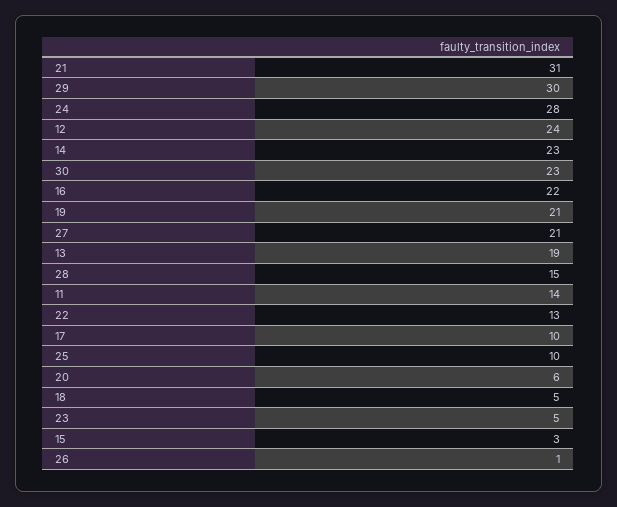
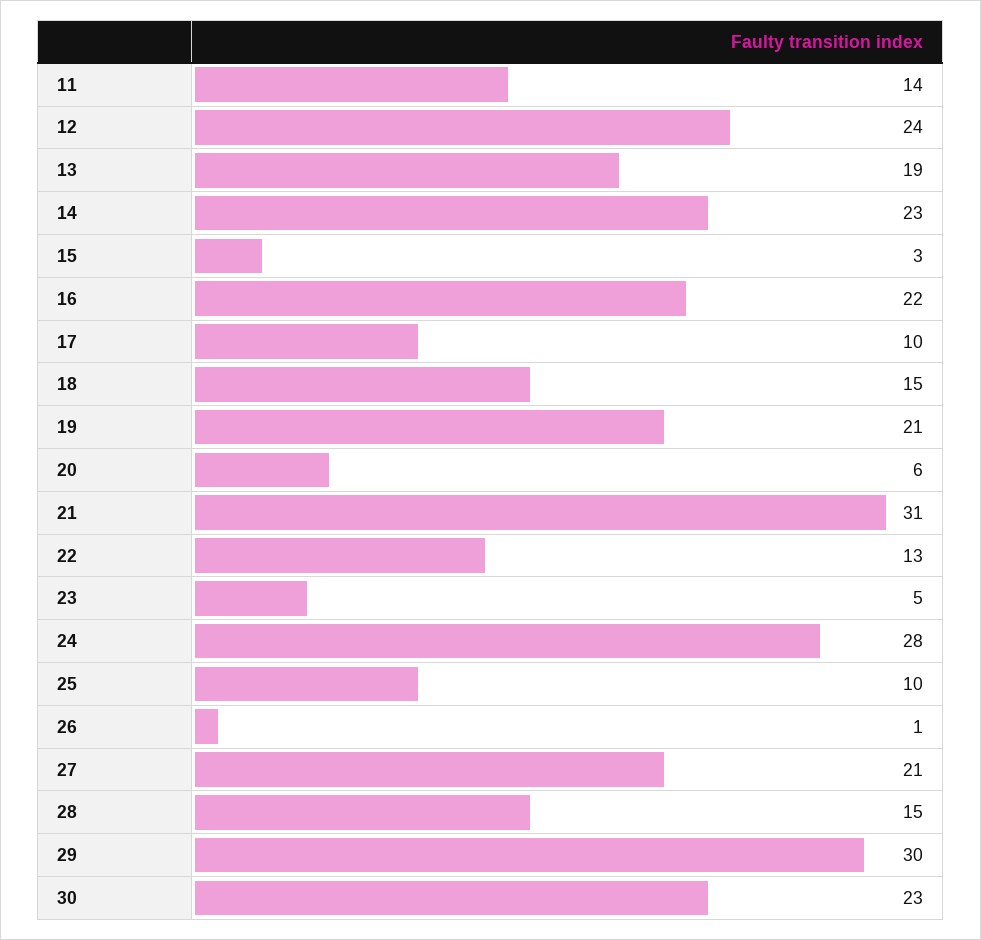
18: 5 -> 15

